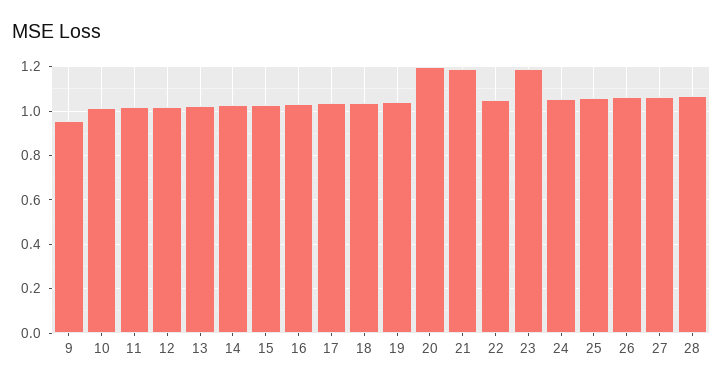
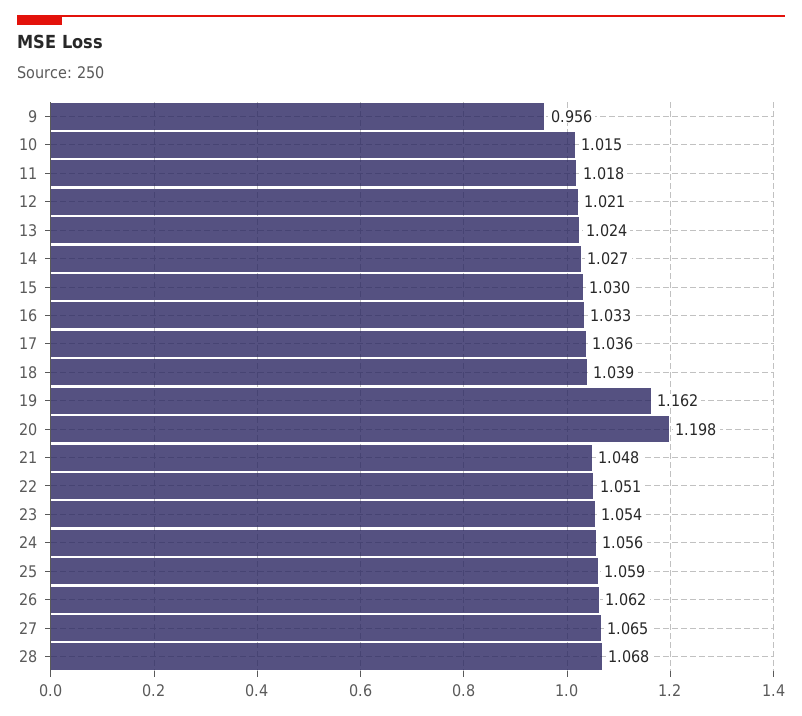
19: 1.05 -> 1.162
21: 1.2 -> 1.048
23: 1.2 -> 1.054

